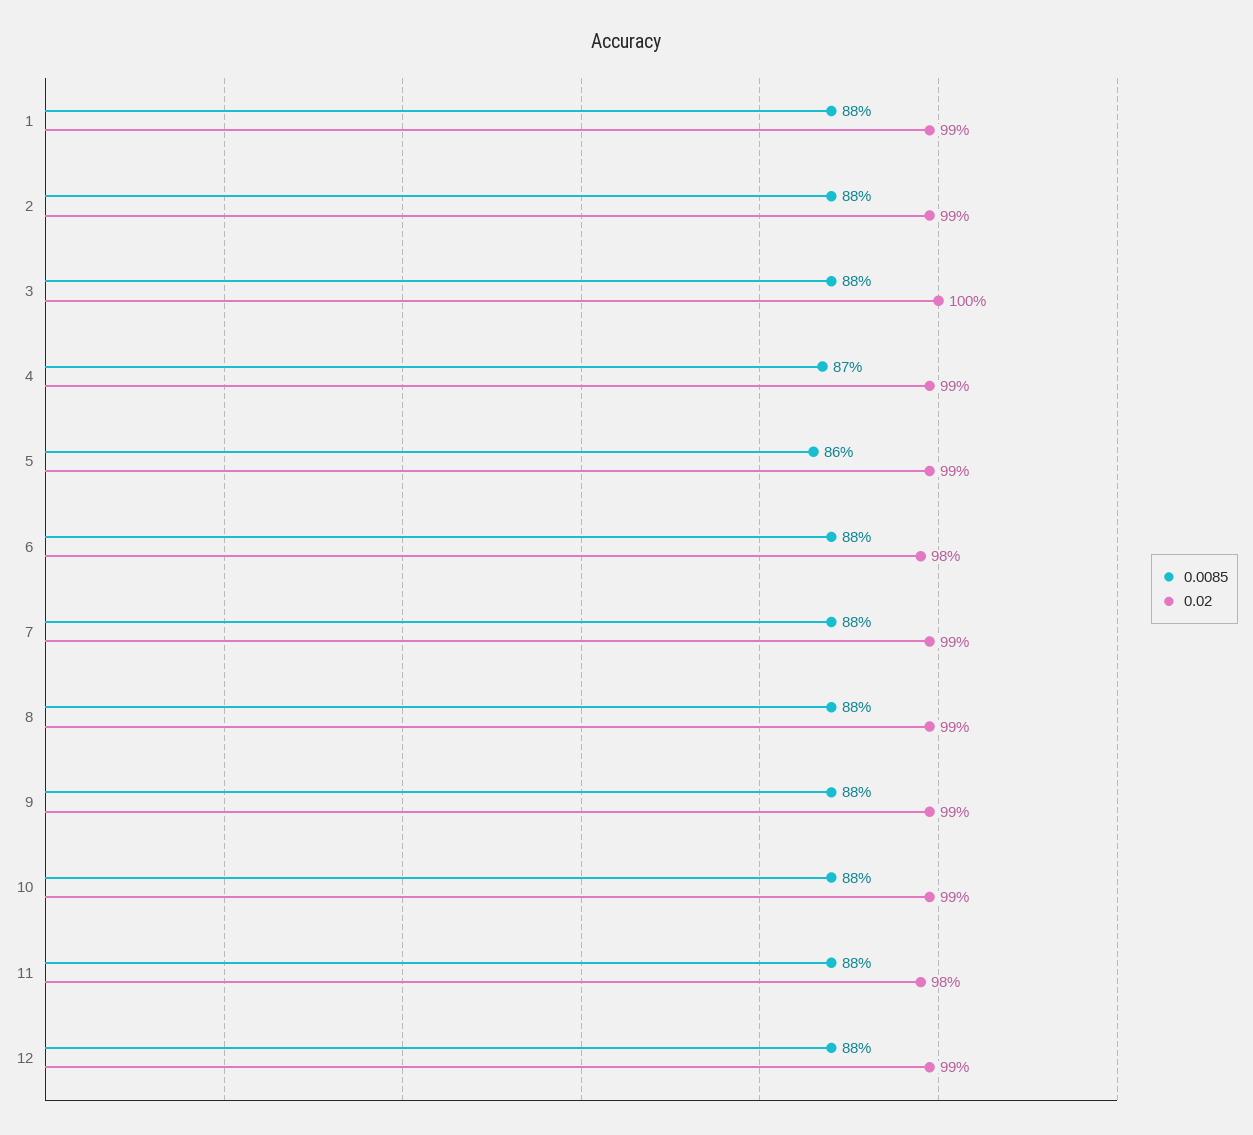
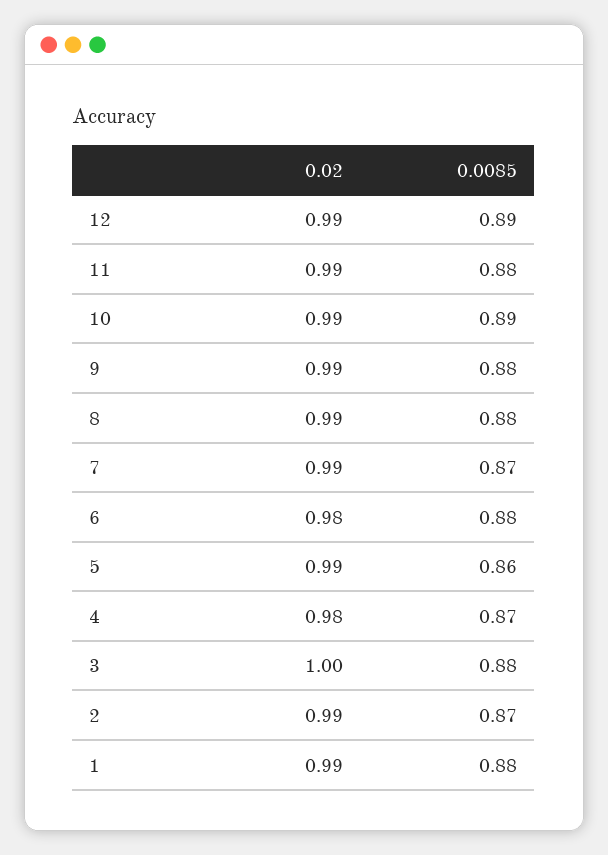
0.0085, 2: 0.88 -> 0.87
0.02, 4: 0.99 -> 0.98
0.0085, 7: 0.88 -> 0.87
0.0085, 10: 0.88 -> 0.89
0.02, 11: 0.98 -> 0.99
0.0085, 12: 0.88 -> 0.89

